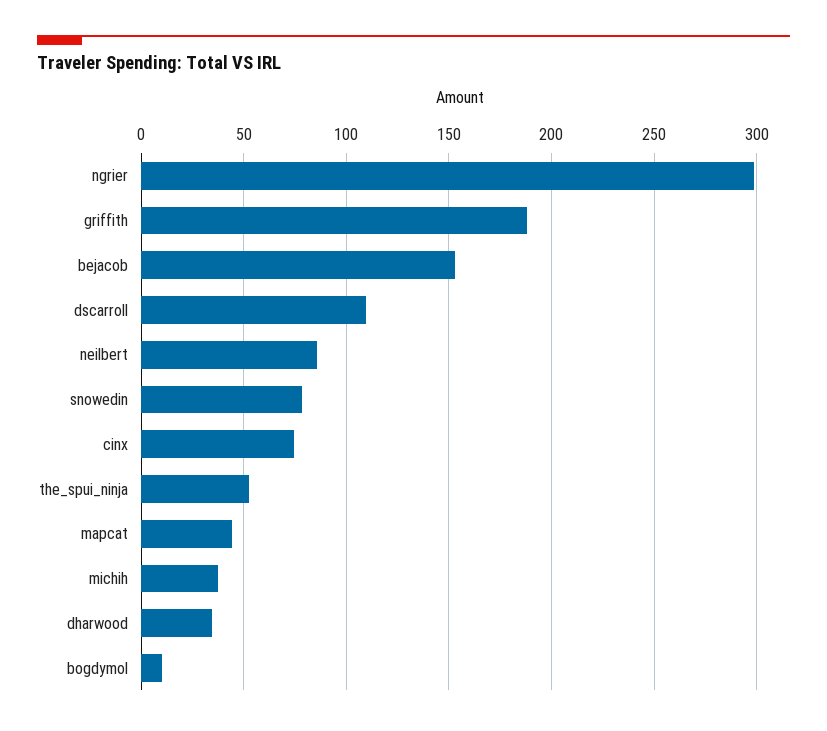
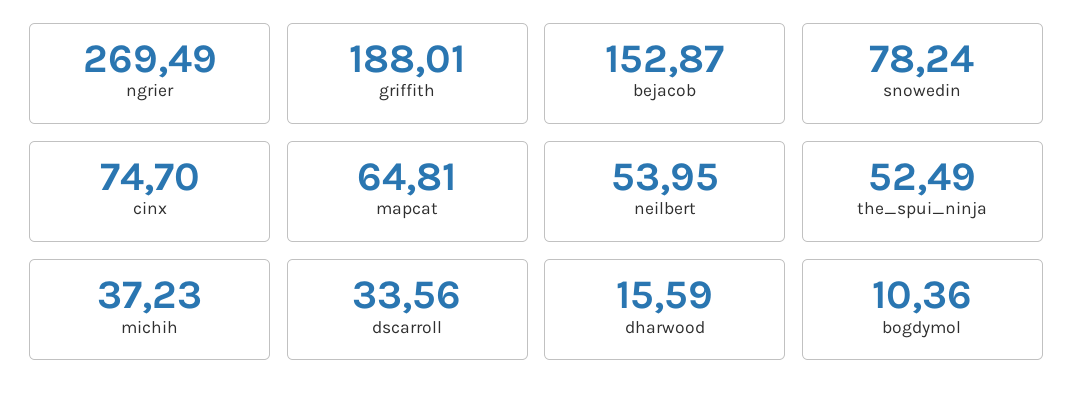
ngrier: 300 -> 269.49
dscarroll: 110 -> 33.56
neilbert: 85 -> 53.95
mapcat: 45 -> 64.81
dharwood: 35 -> 15.59

